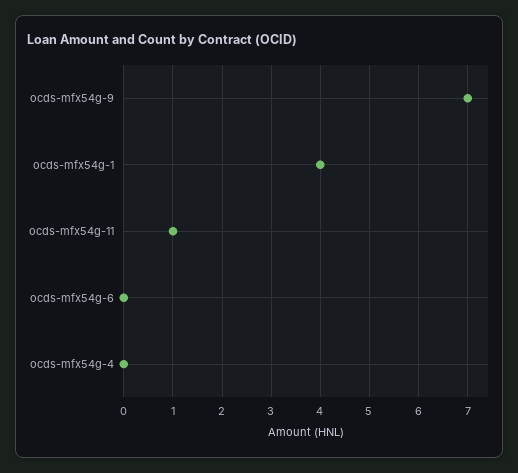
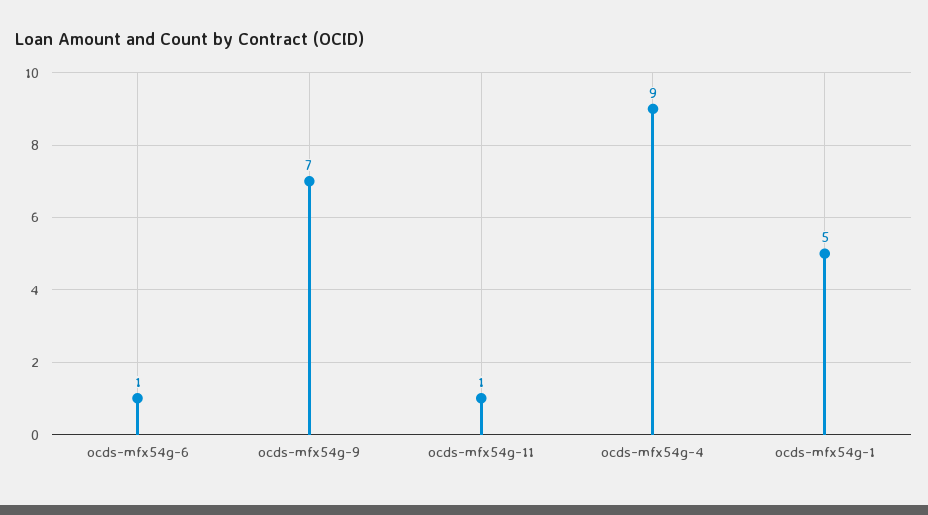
ocds-mfx54g-1: 4 -> 5
ocds-mfx54g-6: 0 -> 1
ocds-mfx54g-4: 0 -> 9

